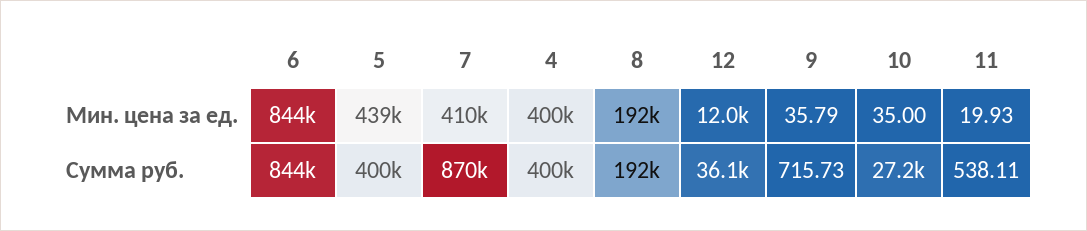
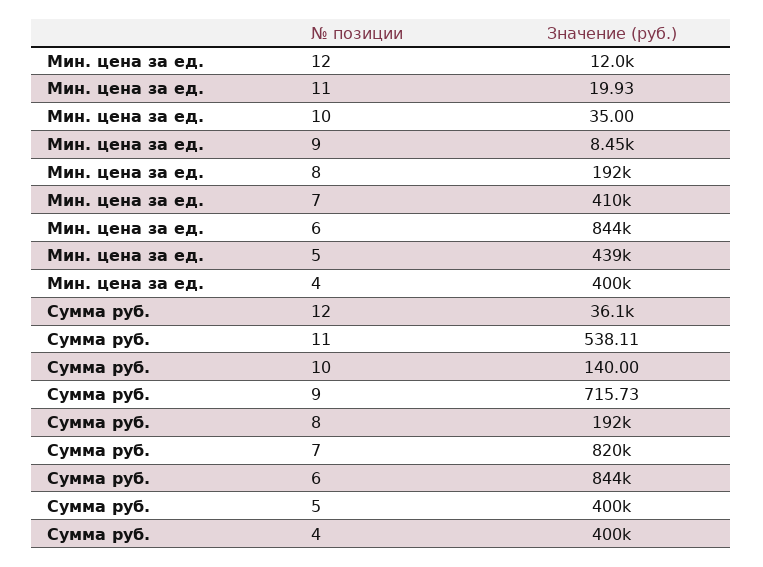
9, Мин. цена за ед.: 35.79 -> 8450
7, Сумма руб.: 870000 -> 820000
10, Сумма руб.: 27200 -> 140

